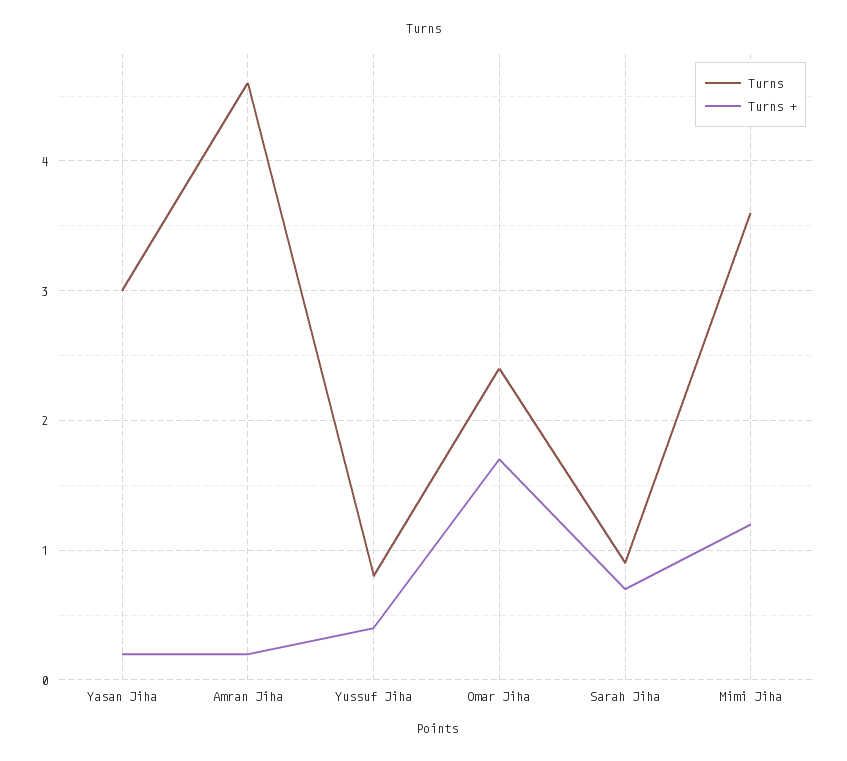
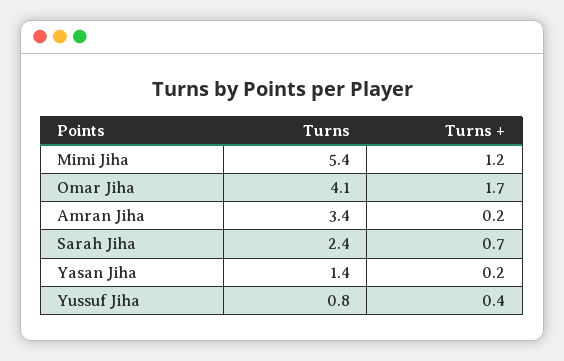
Turns, Yasan Jiha: 3 -> 1.4
Turns, Amran Jiha: 4.6 -> 3.4
Turns, Omar Jiha: 2.4 -> 4.1
Turns, Sarah Jiha: 0.9 -> 2.4
Turns, Mimi Jiha: 3.6 -> 5.4

